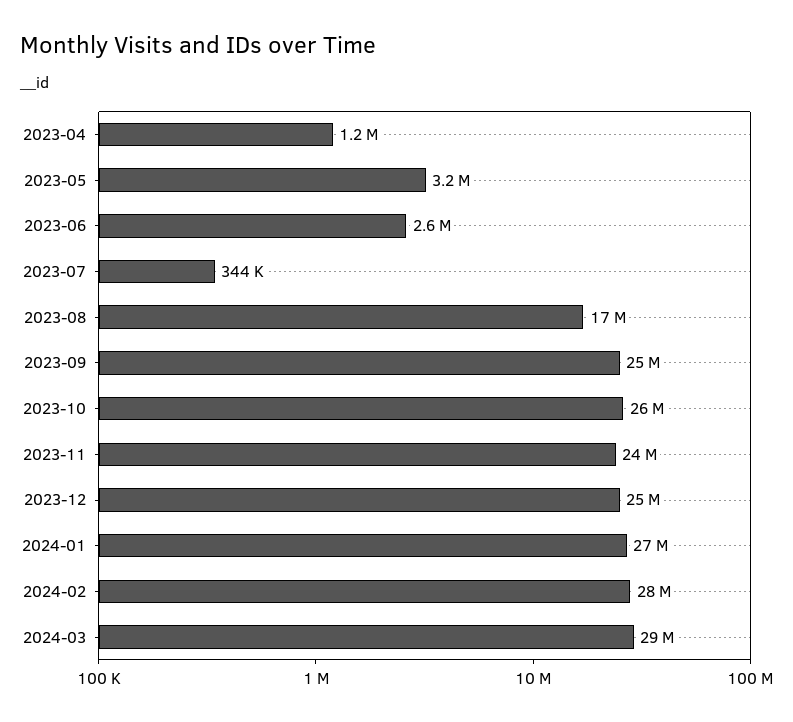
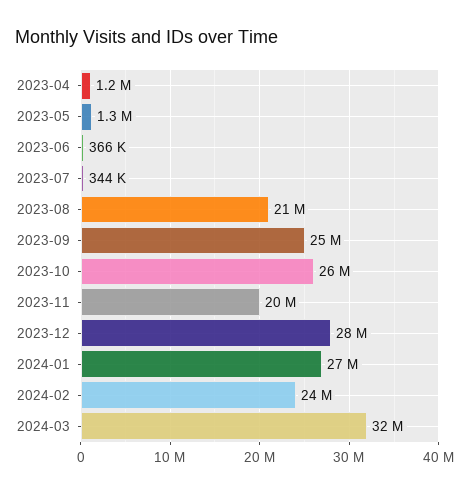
2023-05: 3200000 -> 1300000
2023-06: 2600000 -> 366000
2023-08: 17000000 -> 21000000
2023-11: 24000000 -> 20000000
2023-12: 25000000 -> 28000000
2024-02: 28000000 -> 24000000
2024-03: 29000000 -> 32000000

